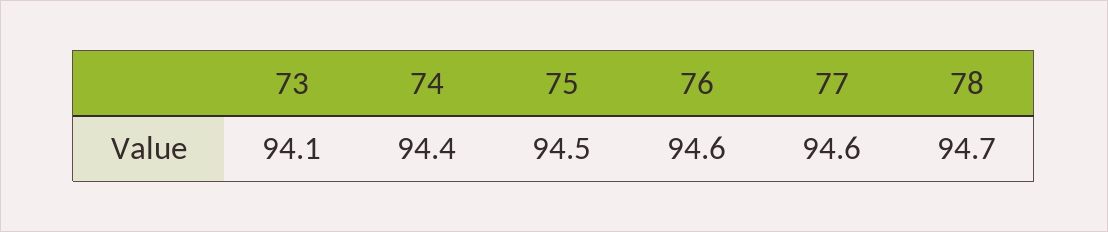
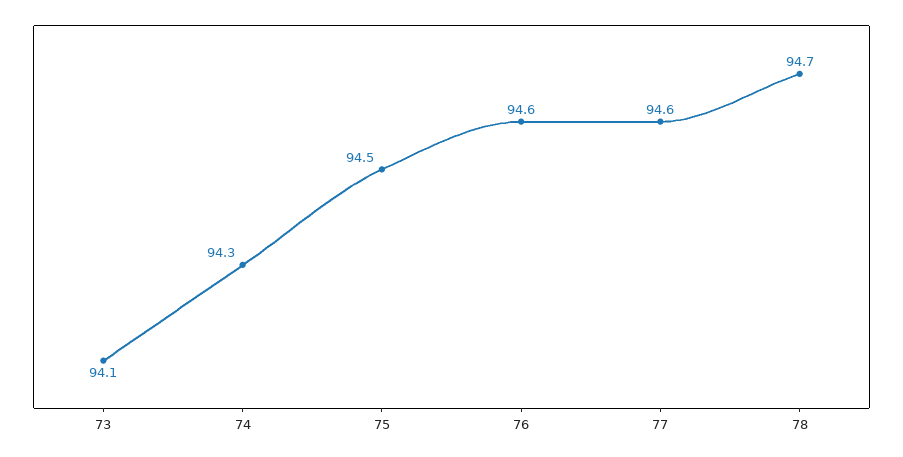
74: 94.4 -> 94.3

